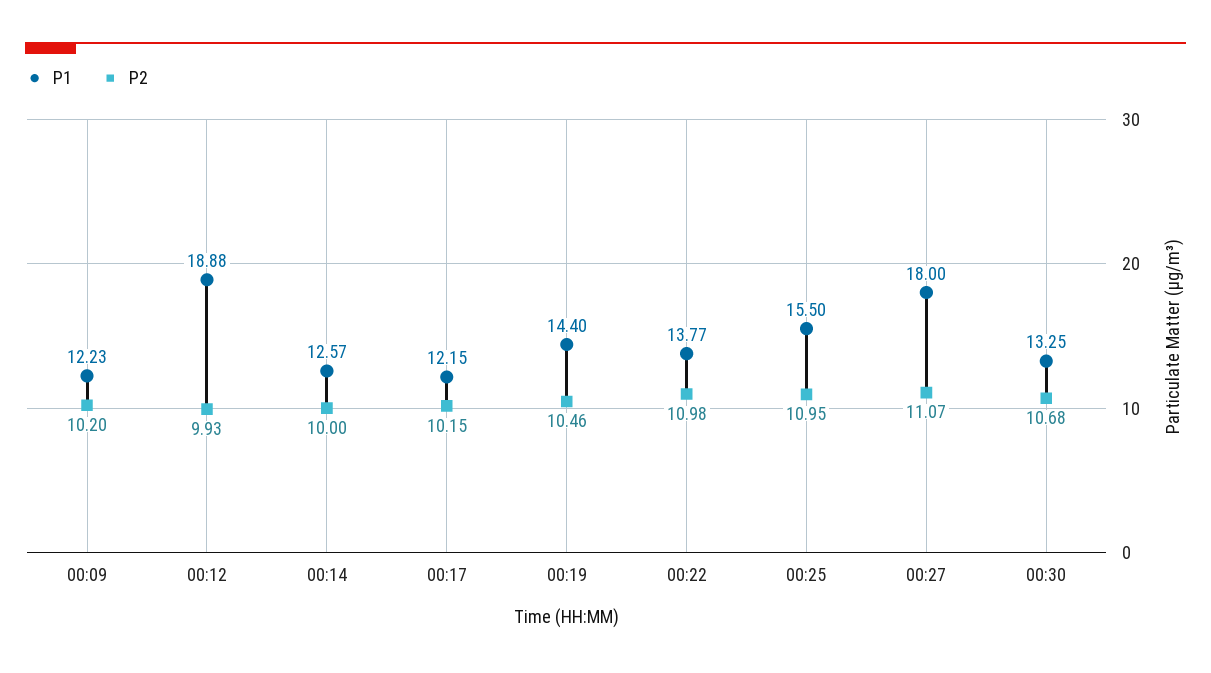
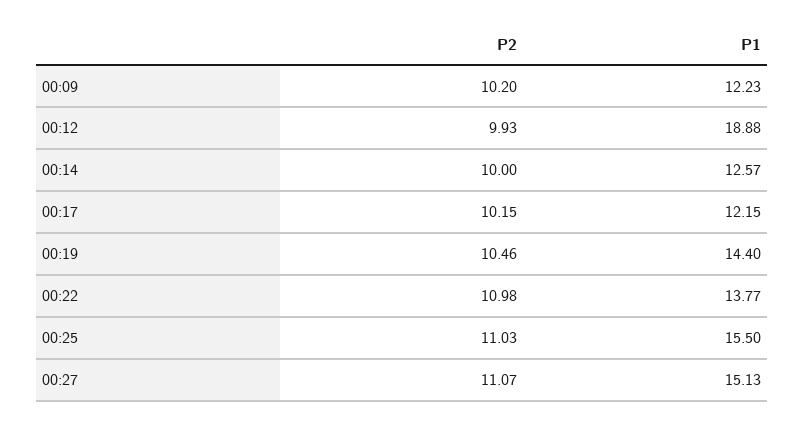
P2, 00:25: 10.95 -> 11.03
P1, 00:27: 18 -> 15.13
P1, 00:30: 13.25 -> none
P2, 00:30: 10.68 -> none

